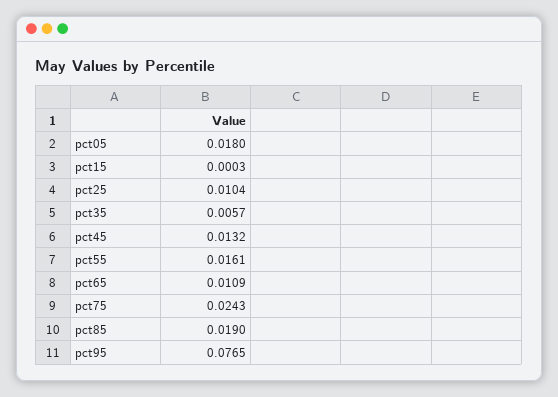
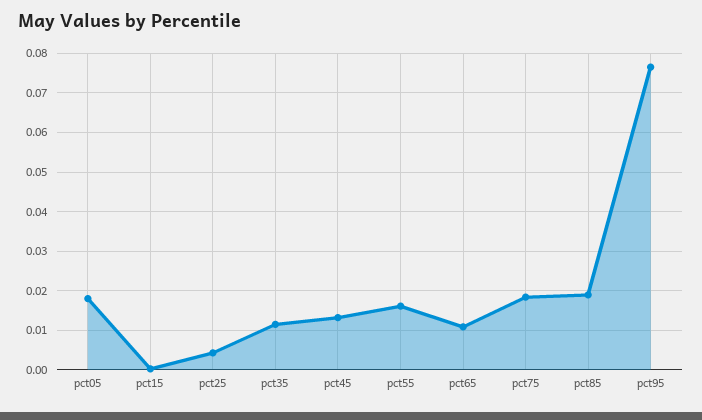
pct25: 0.0104 -> 0.004
pct35: 0.0057 -> 0.012
pct75: 0.0243 -> 0.018

